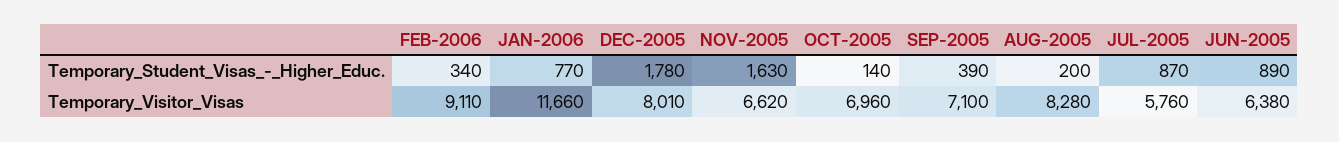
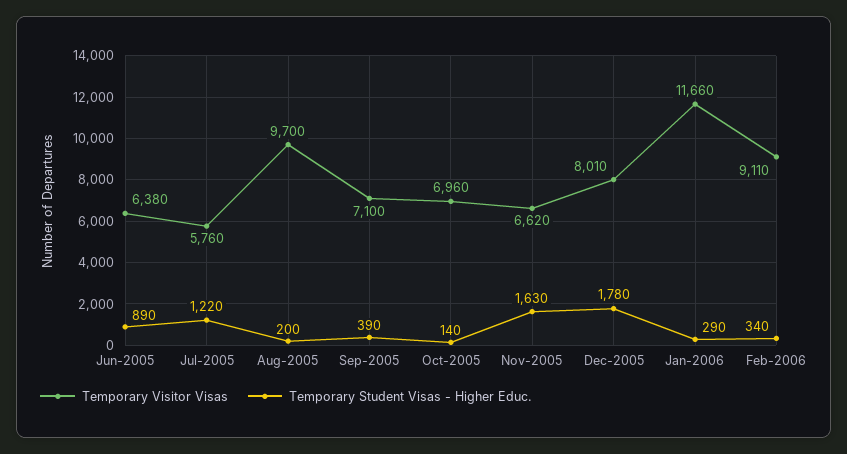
Temporary_Student_Visas_-_Higher_Educ., JAN-2006: 770 -> 290
Temporary_Student_Visas_-_Higher_Educ., JUL-2005: 870 -> 1220
Temporary_Visitor_Visas, AUG-2005: 8280 -> 9700

